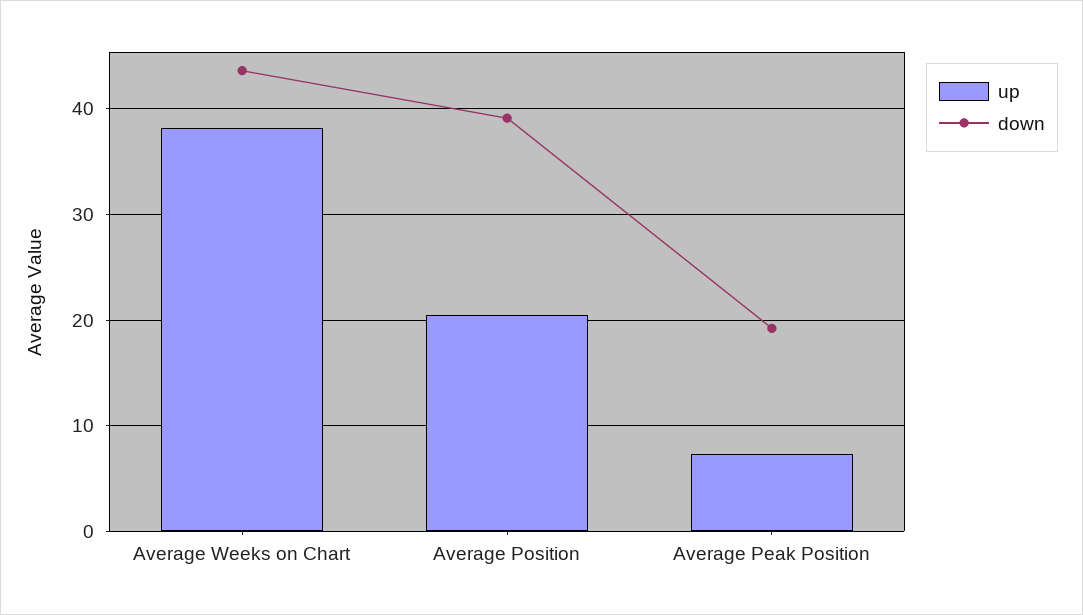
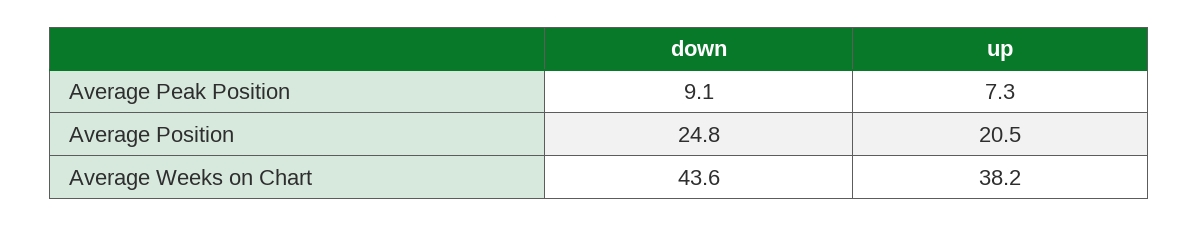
down, Average Position: 39 -> 24.8
down, Average Peak Position: 19 -> 9.1

